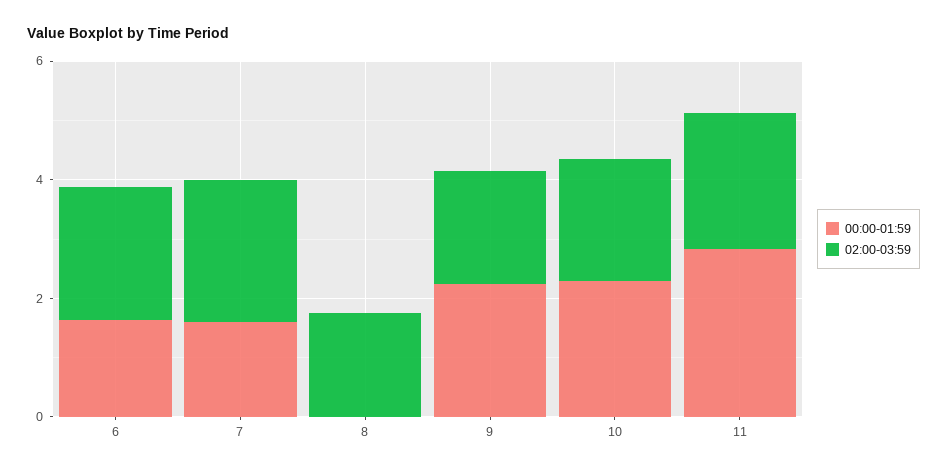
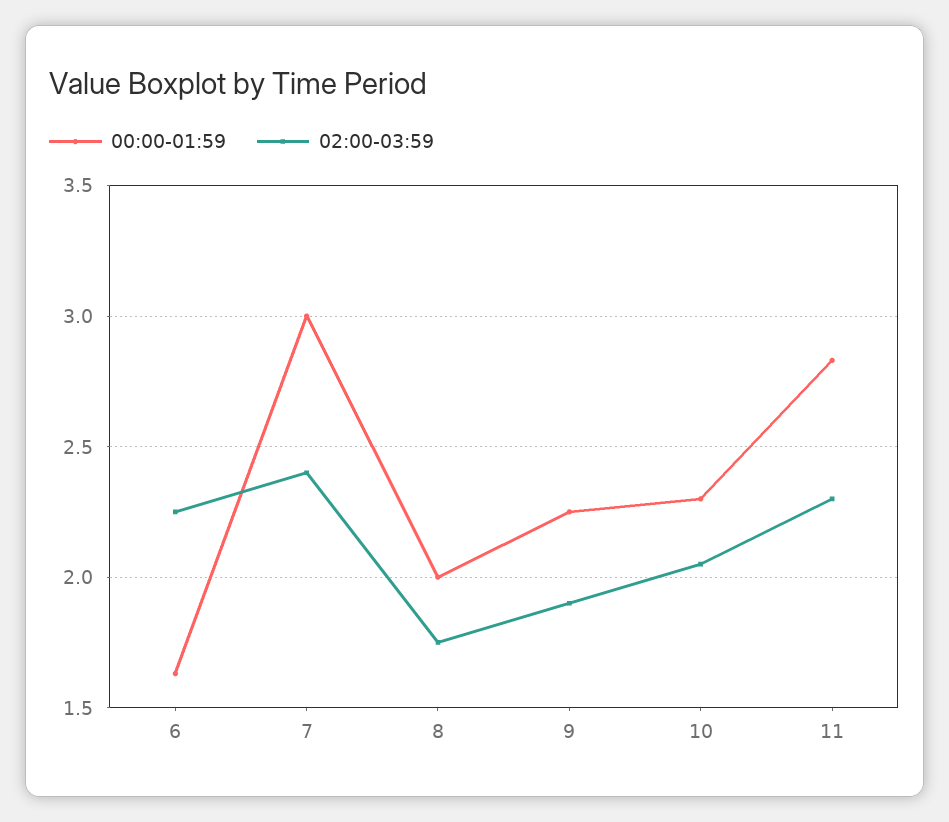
00:00-01:59, 7: 1.5 -> 3
00:00-01:59, 8: 0 -> 2

